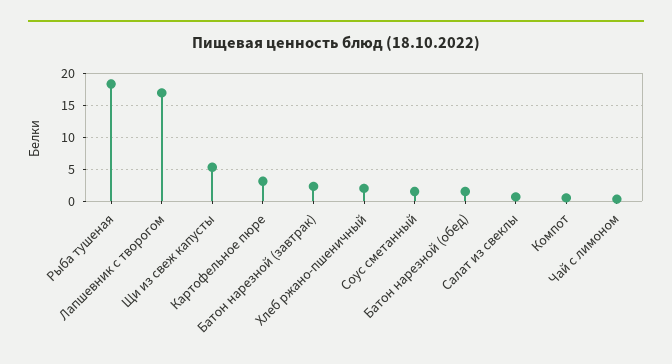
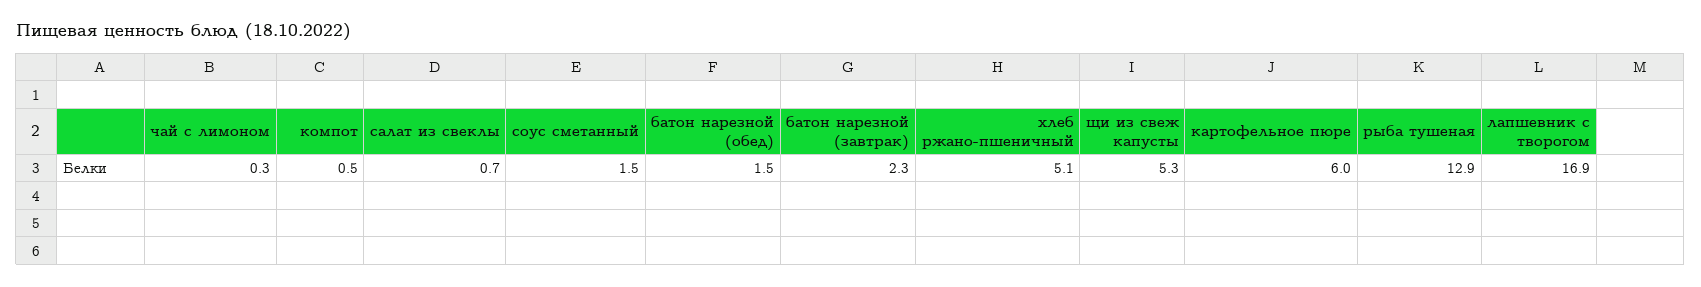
Рыба тушеная: 18 -> 12.9
Картофельное пюре: 3 -> 6
Хлеб ржано-пшеничный: 2 -> 5.1

